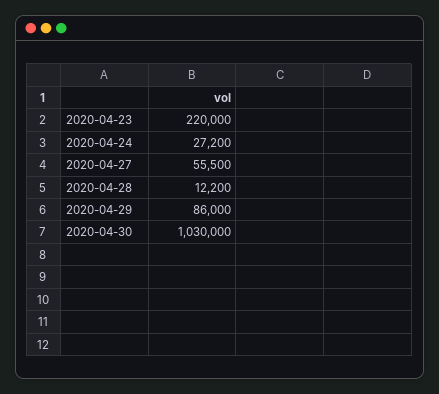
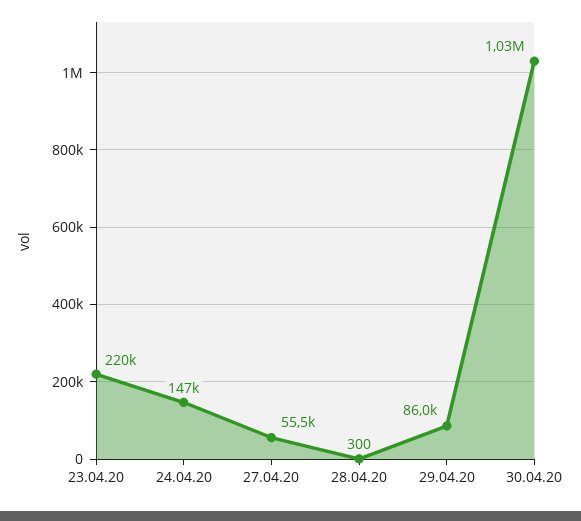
2020-04-24: 27200 -> 147000
2020-04-28: 12200 -> 300

